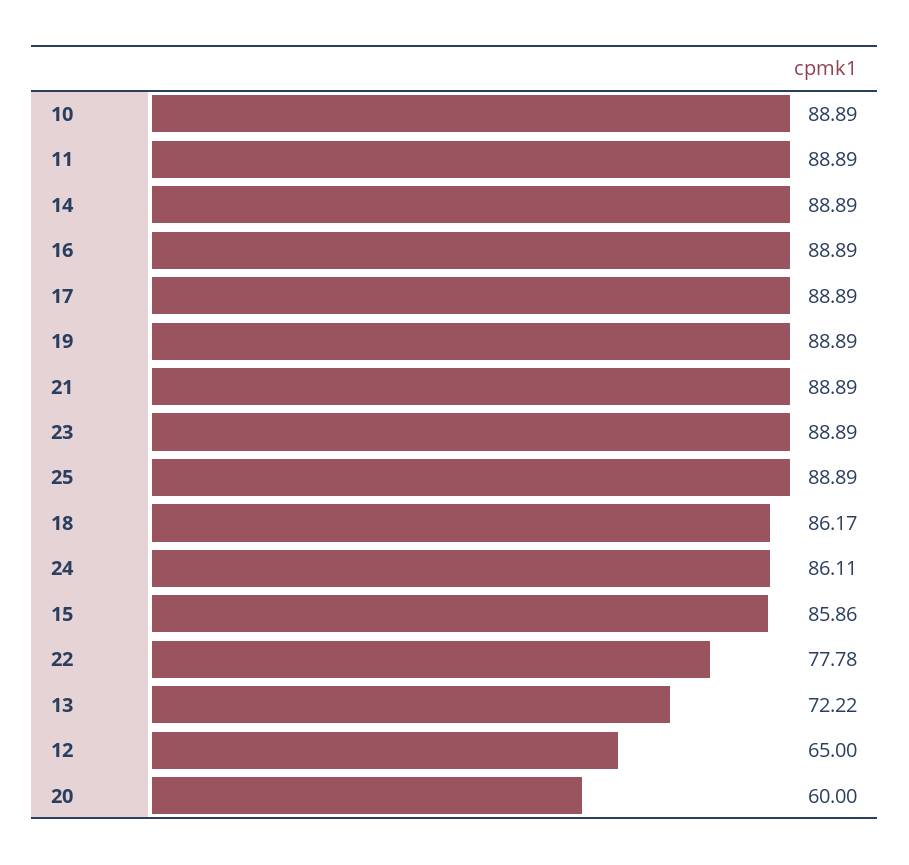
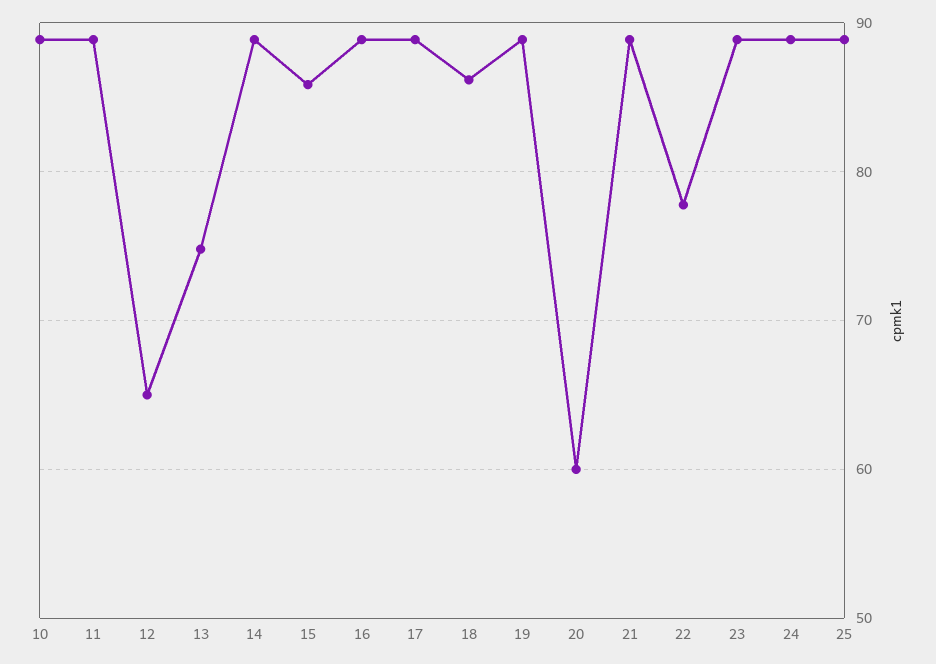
24: 86.11 -> 89
13: 72.22 -> 75

